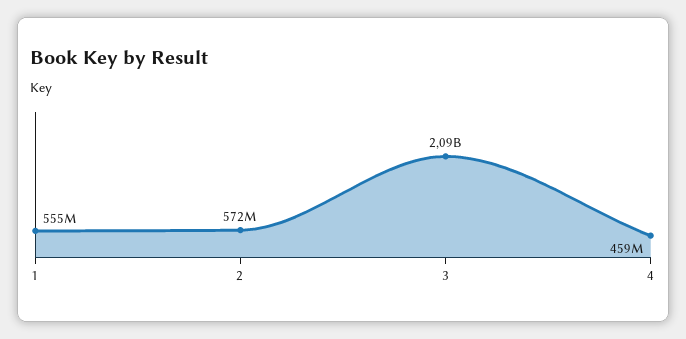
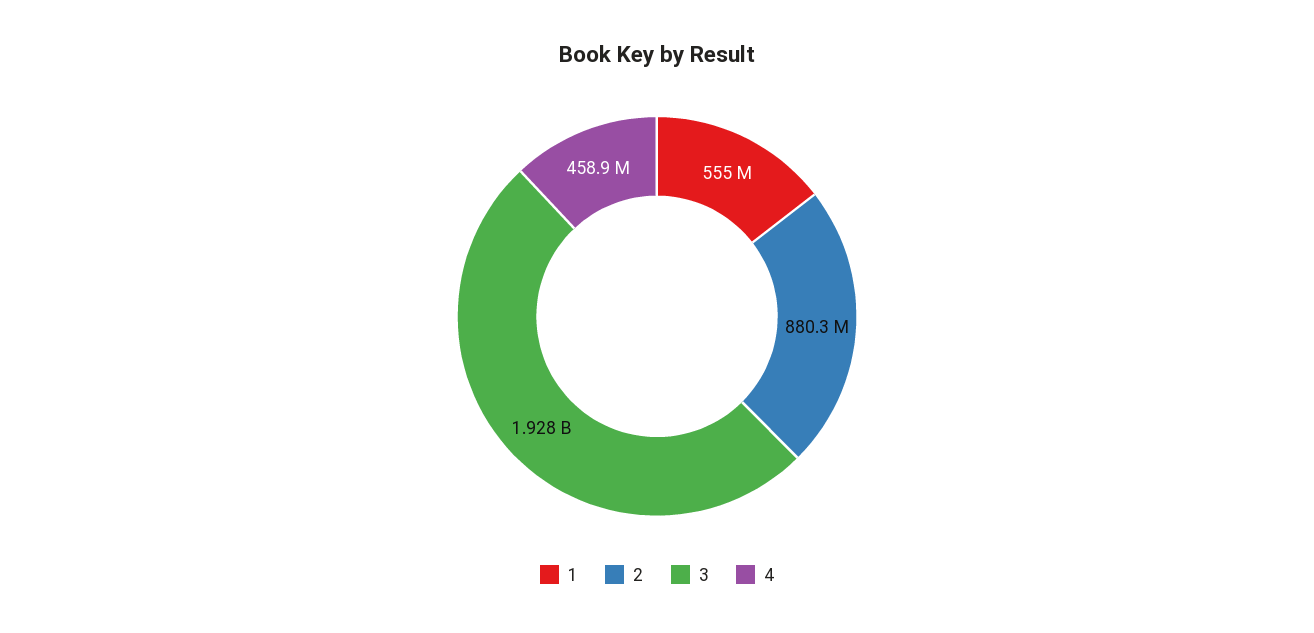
2: 572000000 -> 880300000
3: 2090000000 -> 1928000000

